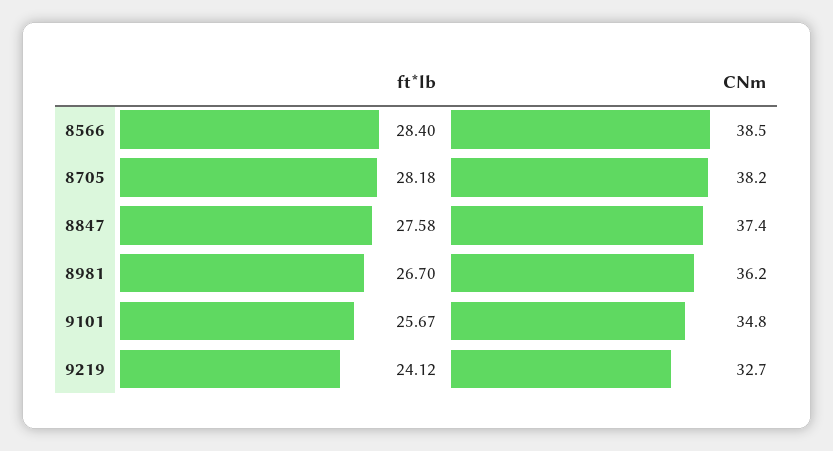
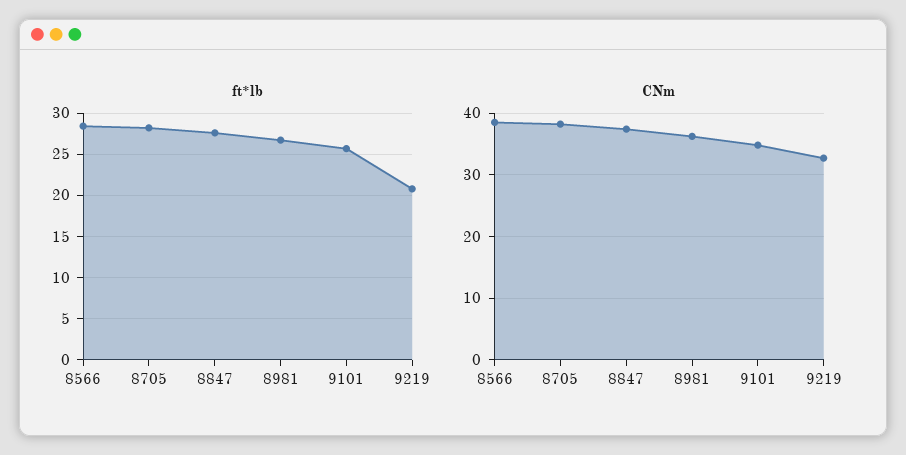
ft*lb, 9219: 24.12 -> 21

